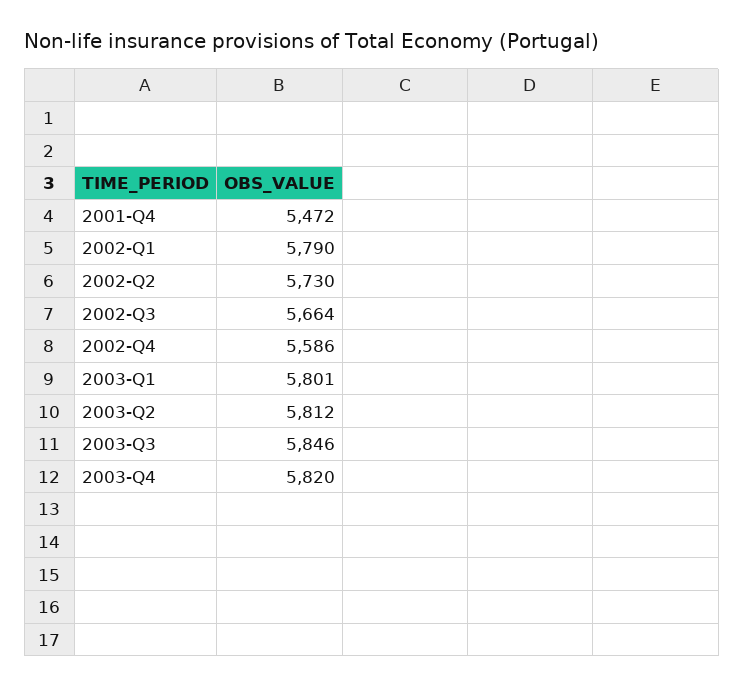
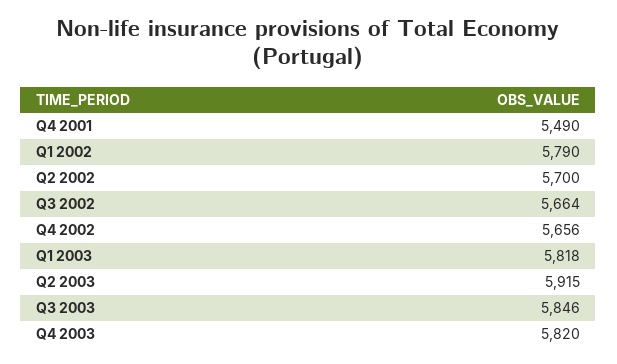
2001-Q4: 5472 -> 5490
2002-Q2: 5730 -> 5700
2002-Q4: 5586 -> 5656
2003-Q1: 5801 -> 5818
2003-Q2: 5812 -> 5915

